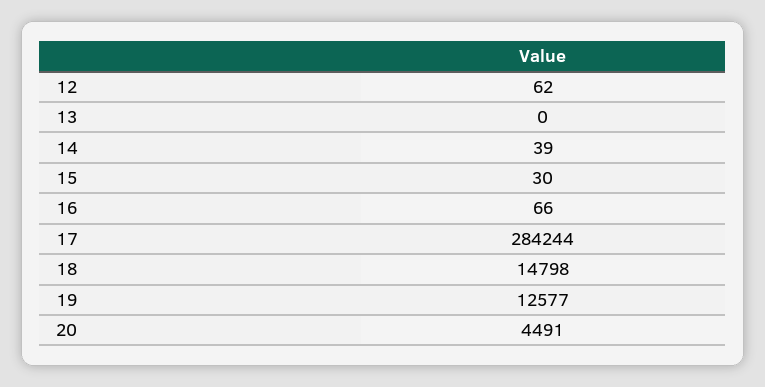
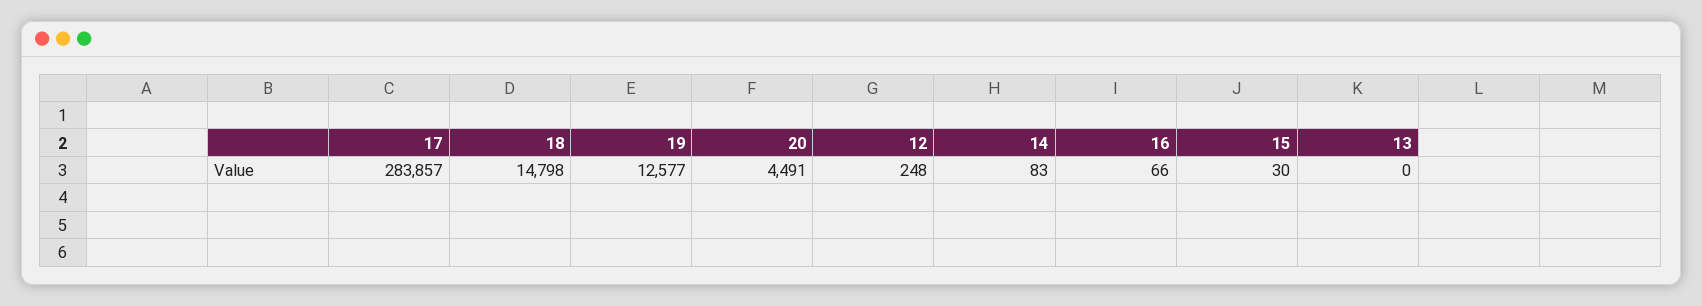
12: 62 -> 248
14: 39 -> 83
17: 284244 -> 283857

